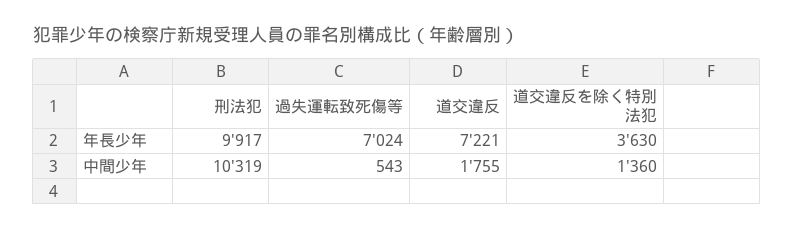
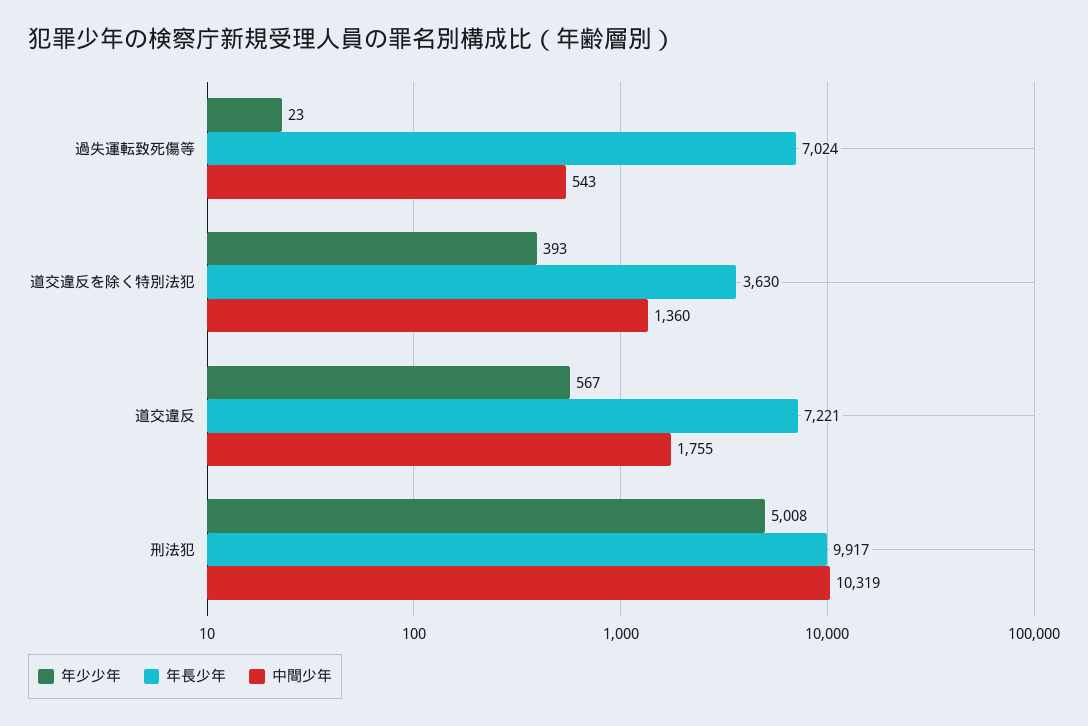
年少少年, 過失運転致死傷等: none -> 23
年少少年, 道交違反を除く特別法犯: none -> 393
年少少年, 道交違反: none -> 567
年少少年, 刑法犯: none -> 5008

